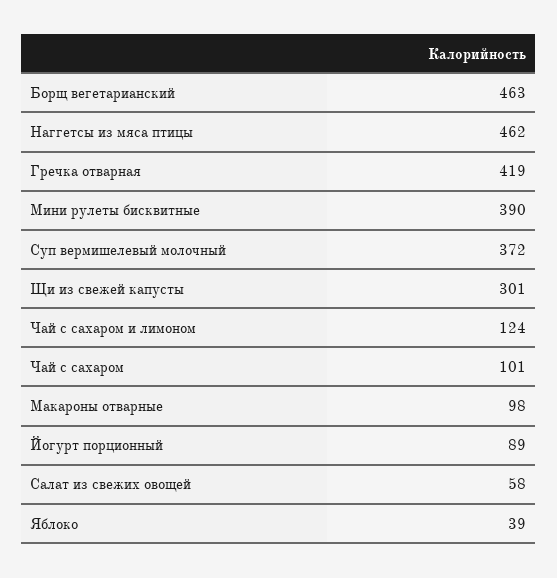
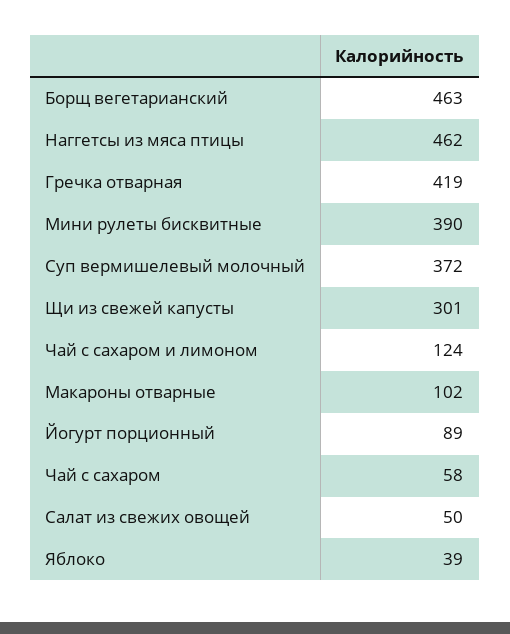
Чай с сахаром: 101 -> 58
Макароны отварные: 98 -> 102
Салат из свежих овощей: 58 -> 50

